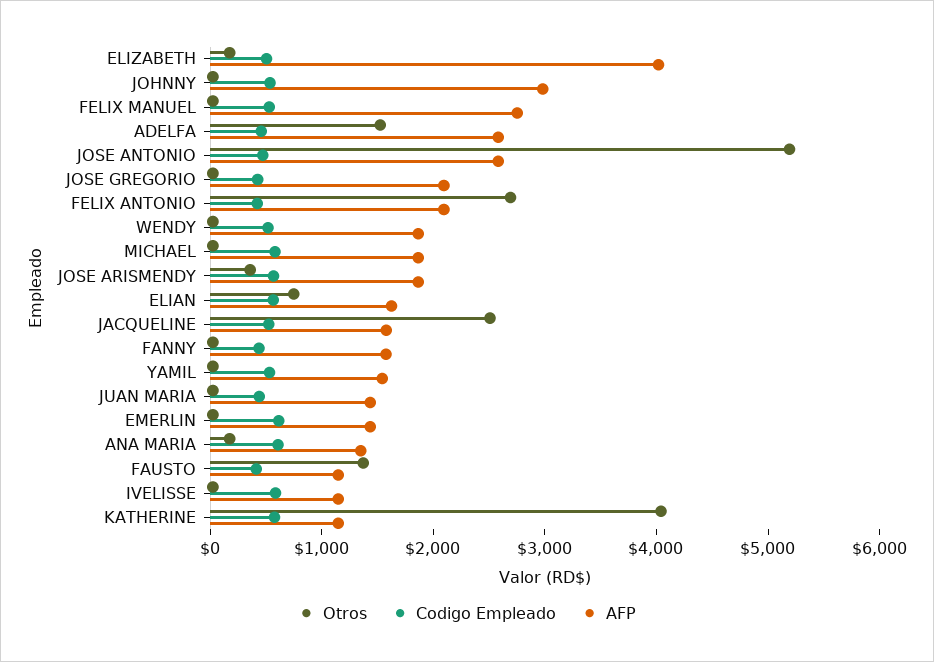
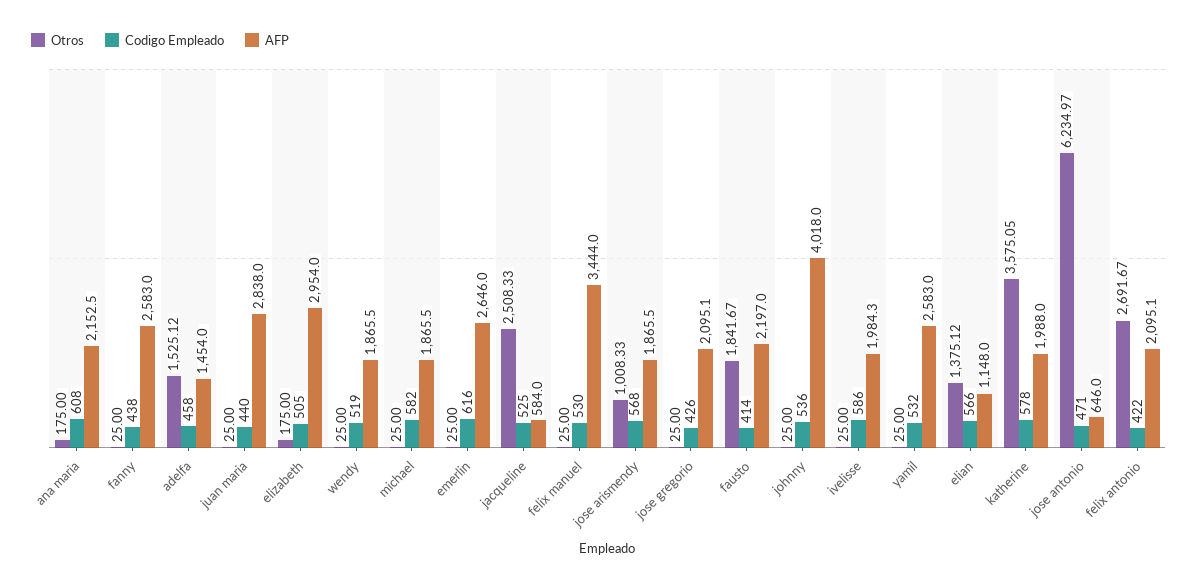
AFP, ELIZABETH: 4000 -> 2954
AFP, JOHNNY: 3000 -> 4018
AFP, FELIX MANUEL: 2800 -> 3444
AFP, ADELFA: 2600 -> 1454
Otros, JOSE ANTONIO: 5200 -> 6234.97
AFP, JOSE ANTONIO: 2600 -> 646
Otros, JOSE ARISMENDY: 400 -> 1008.33
Otros, ELIAN: 800 -> 1375.12
AFP, ELIAN: 1600 -> 1148
AFP, JACQUELINE: 1600 -> 584
AFP, FANNY: 1600 -> 2583
AFP, YAMIL: 1600 -> 2583
AFP, JUAN MARIA: 1400 -> 2838
AFP, EMERLIN: 1400 -> 2646
AFP, ANA MARIA: 1400 -> 2152.5
Otros, FAUSTO: 1400 -> 1841.67
AFP, FAUSTO: 1200 -> 2197
AFP, IVELISSE: 1200 -> 1984.3
Otros, KATHERINE: 4000 -> 3575.05
AFP, KATHERINE: 1200 -> 1988

